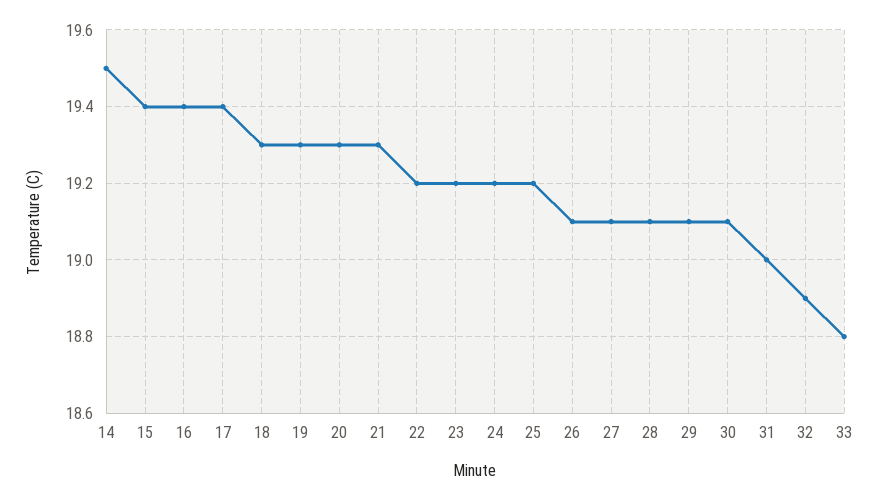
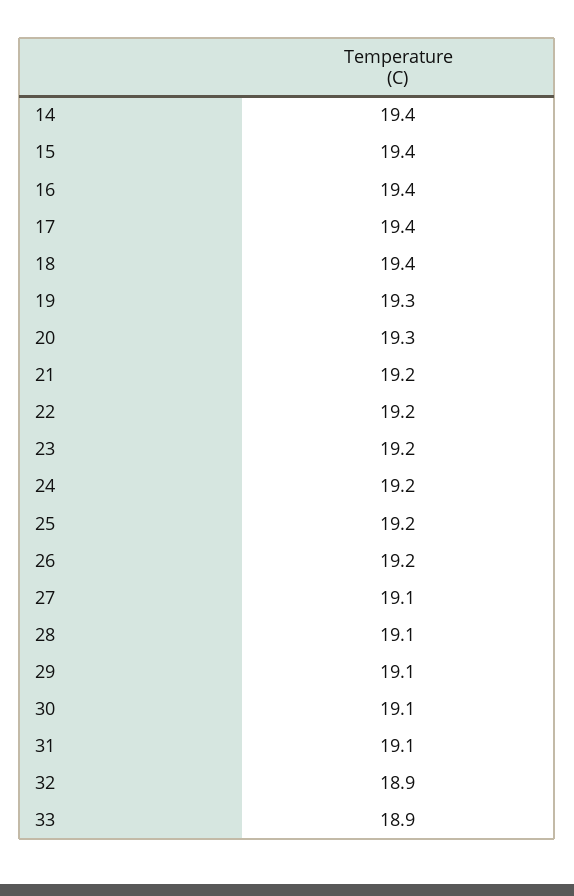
14: 19.5 -> 19.4
18: 19.3 -> 19.4
21: 19.3 -> 19.2
26: 19.1 -> 19.2
31: 19 -> 19.1
33: 18.8 -> 18.9

